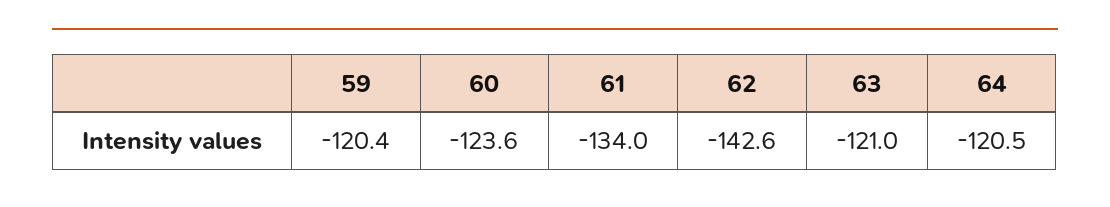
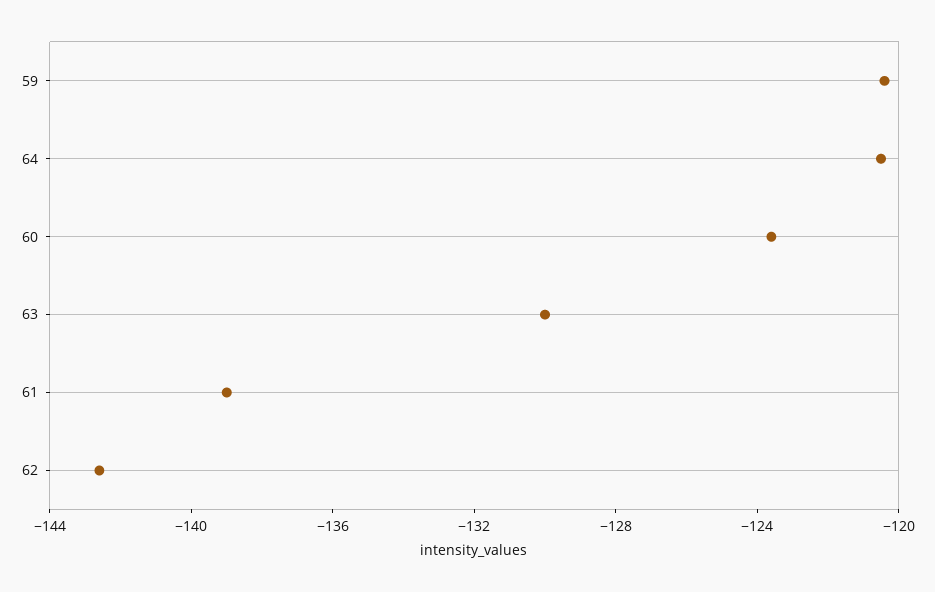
61: -134 -> -139
63: -121 -> -130

